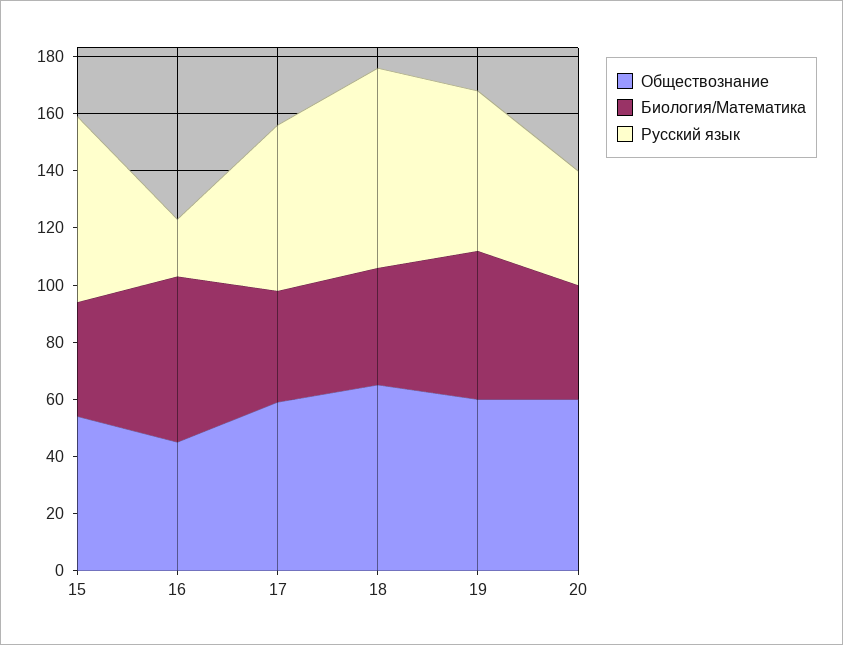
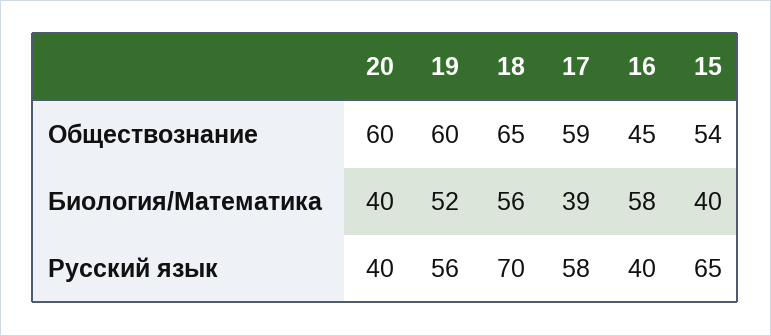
Русский язык, 16: 20 -> 40
Биология/Математика, 18: 40 -> 56

